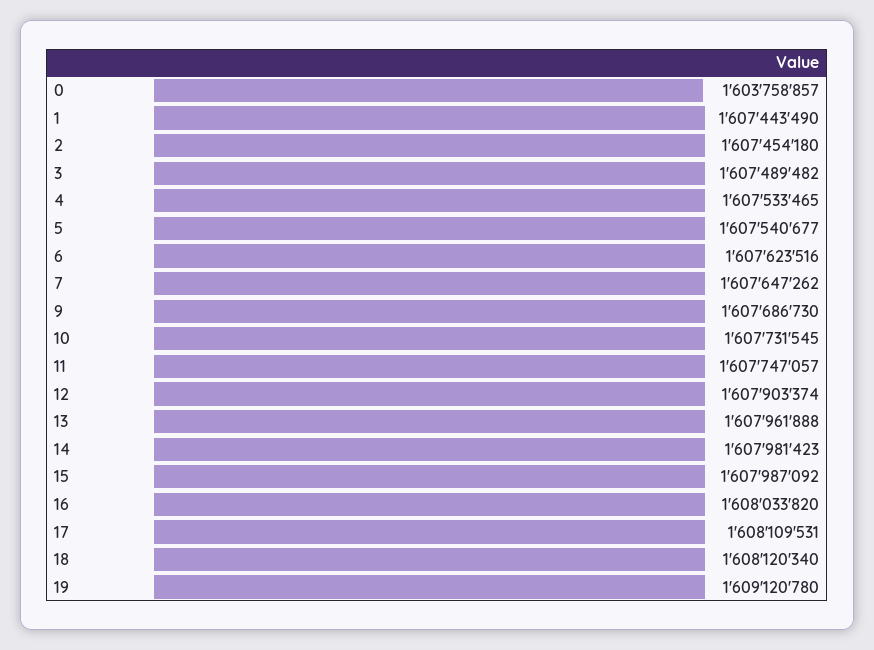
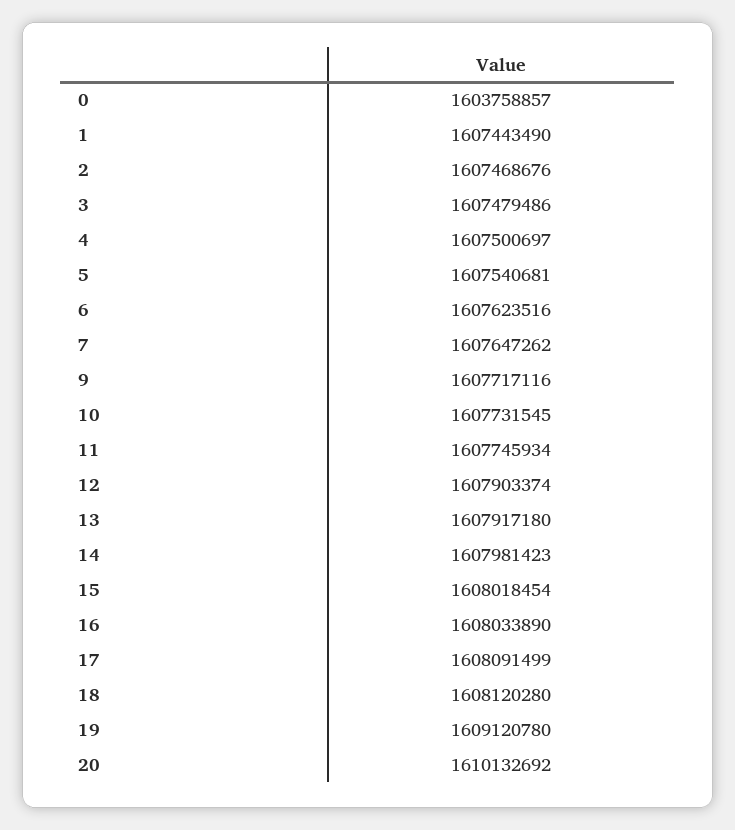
2: 1607454180 -> 1607468676
3: 1607489482 -> 1607479486
4: 1607533465 -> 1607500697
5: 1607540677 -> 1607540681
9: 1607686730 -> 1607717116
11: 1607747057 -> 1607745934
13: 1607961888 -> 1607917180
15: 1607987092 -> 1608018454
16: 1608033820 -> 1608033890
17: 1608109531 -> 1608091499
18: 1608120340 -> 1608120280
20: none -> 1610132692

